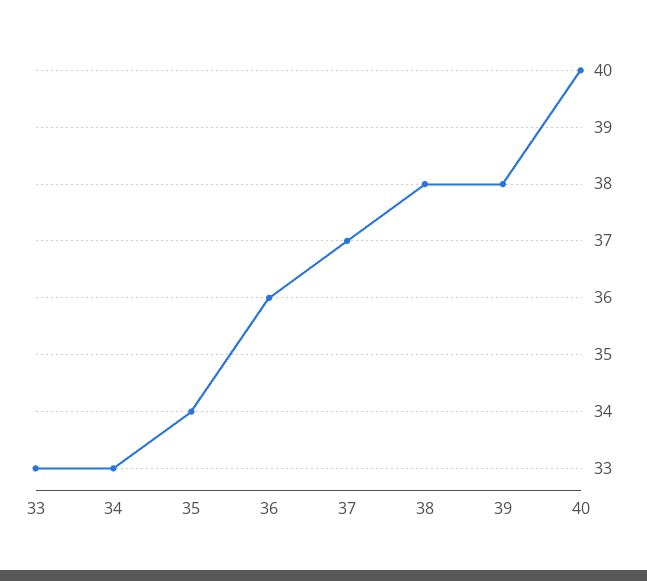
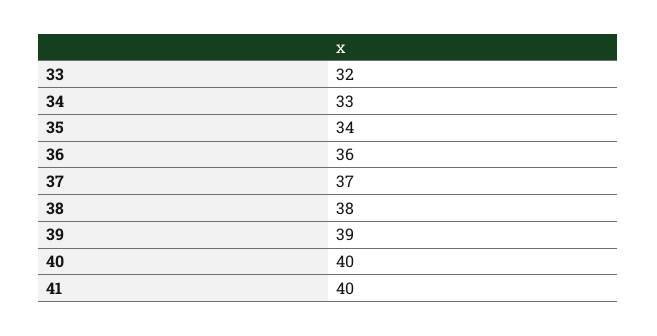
33: 33 -> 32
39: 38 -> 39
41: none -> 40

